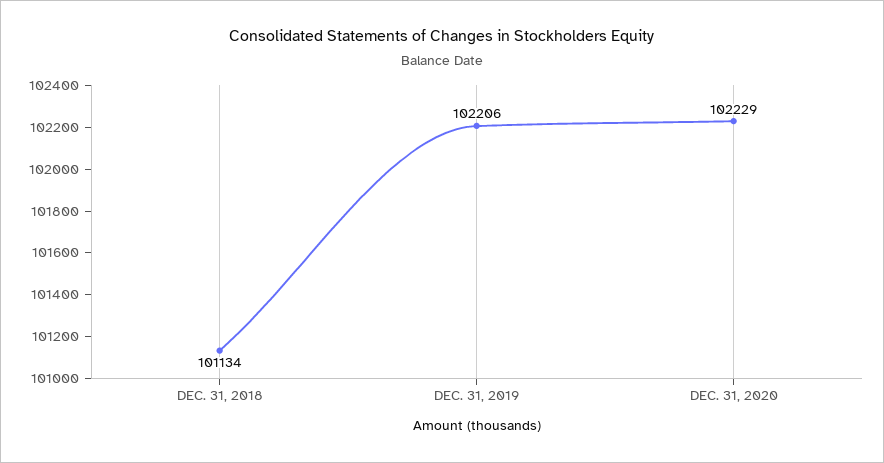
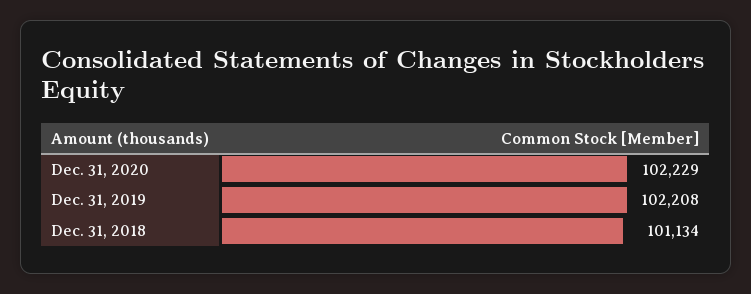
DEC. 31, 2019: 102206 -> 102208

